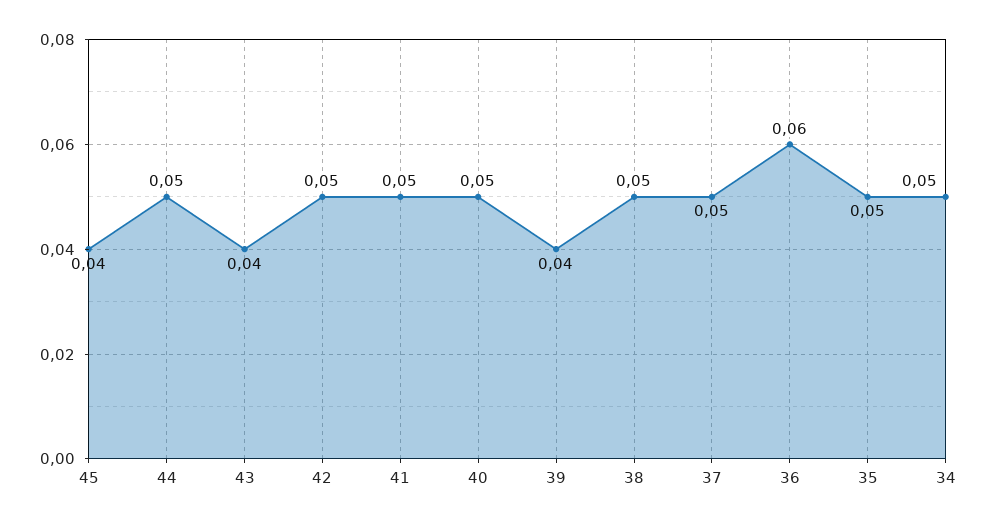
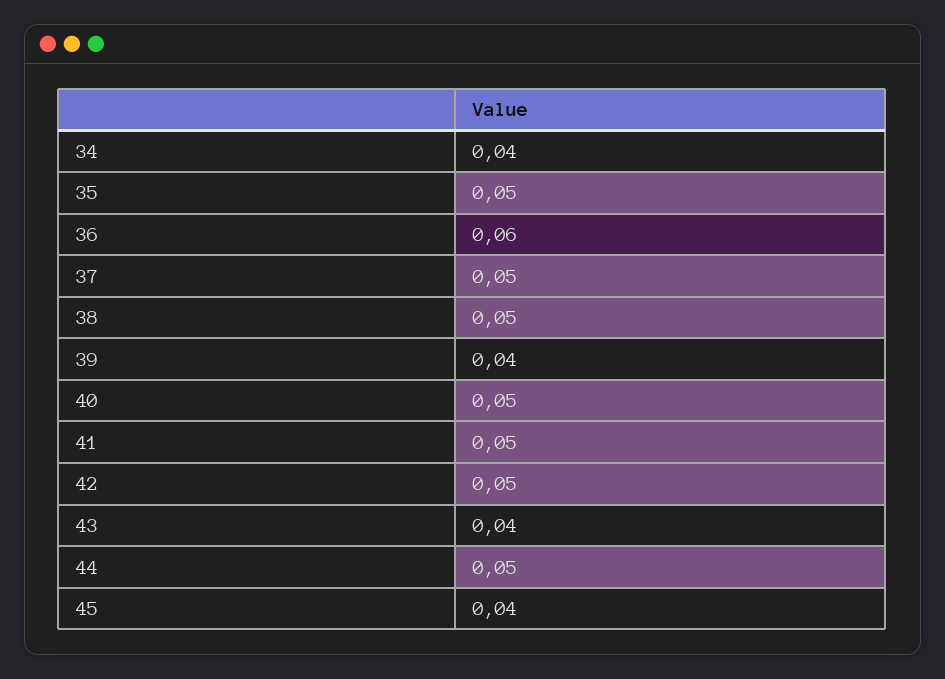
34: 0.05 -> 0.04

